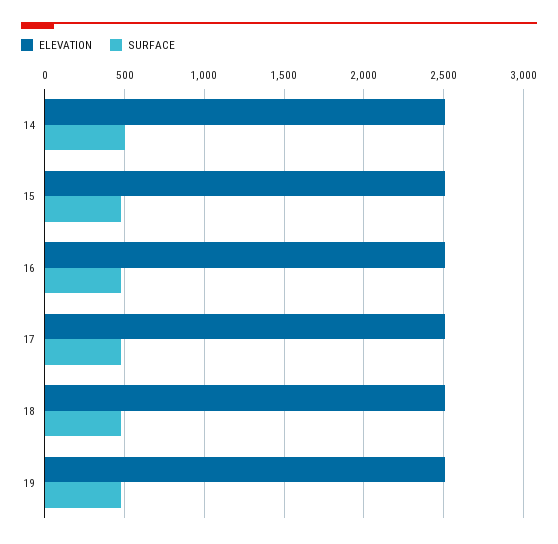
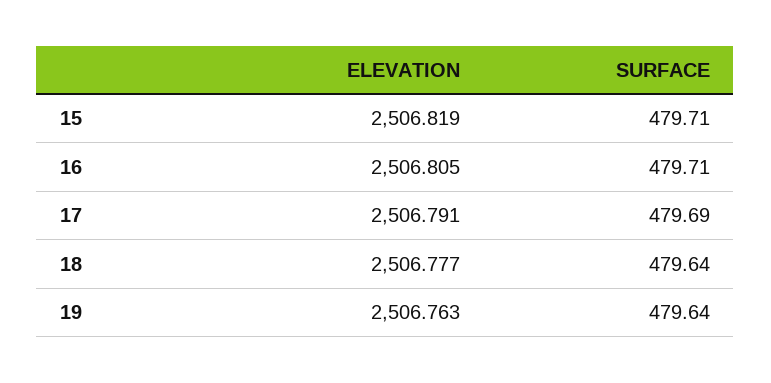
ELEVATION, 14: 2500 -> none
SURFACE, 14: 500 -> none

